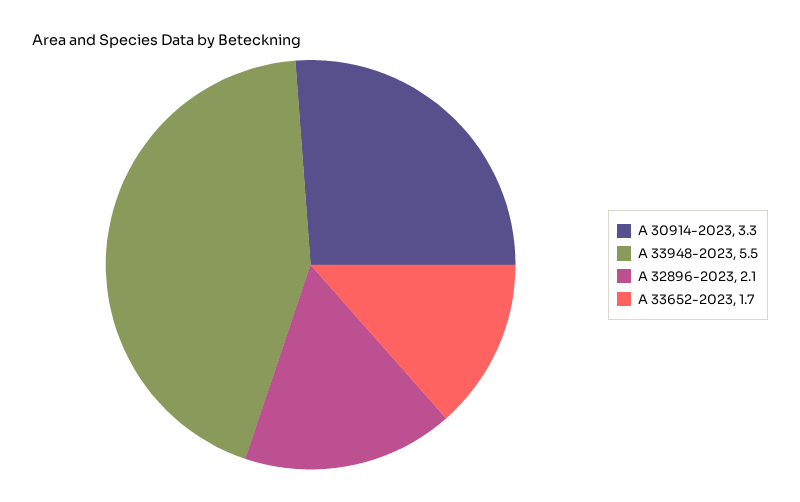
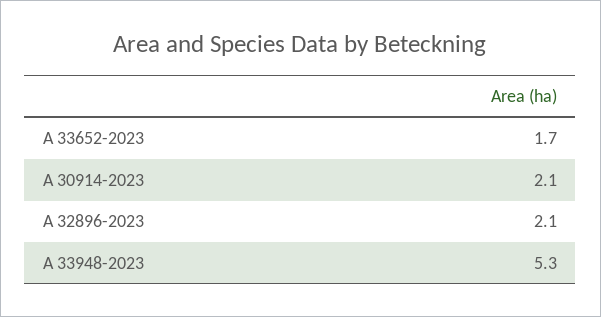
A 30914-2023: 3.3 -> 2.1
A 33948-2023: 5.5 -> 5.3

